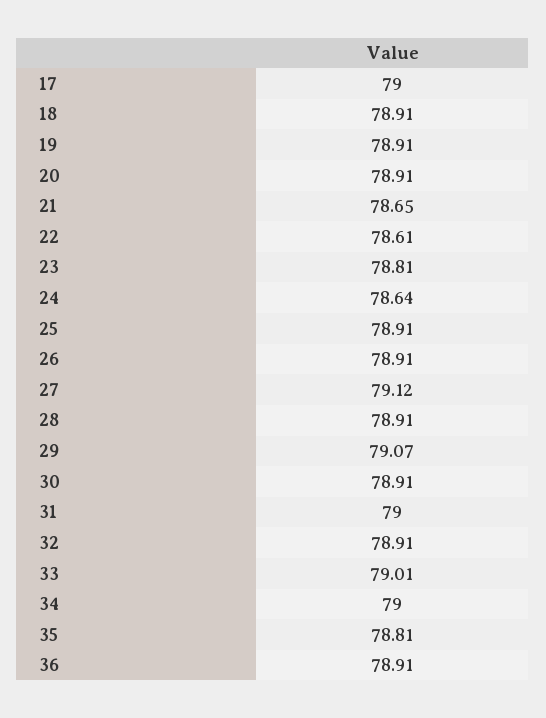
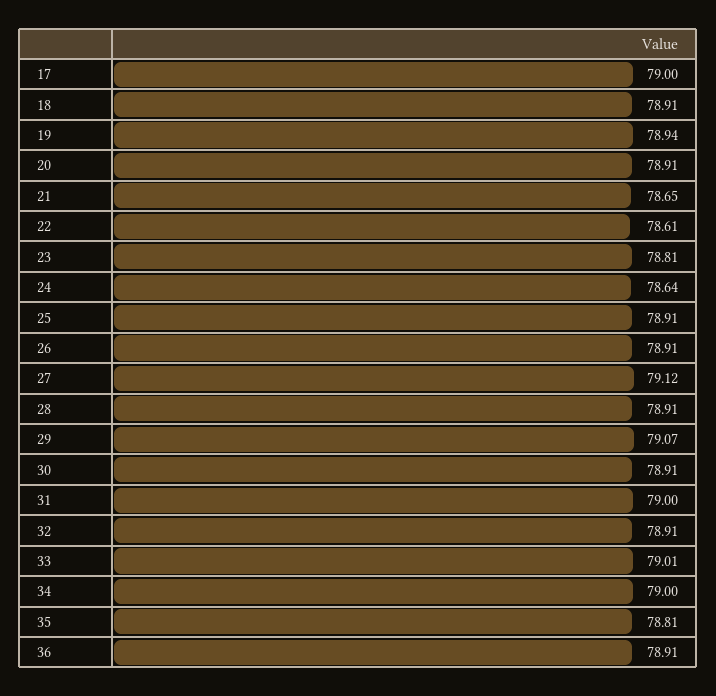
19: 78.91 -> 78.94

